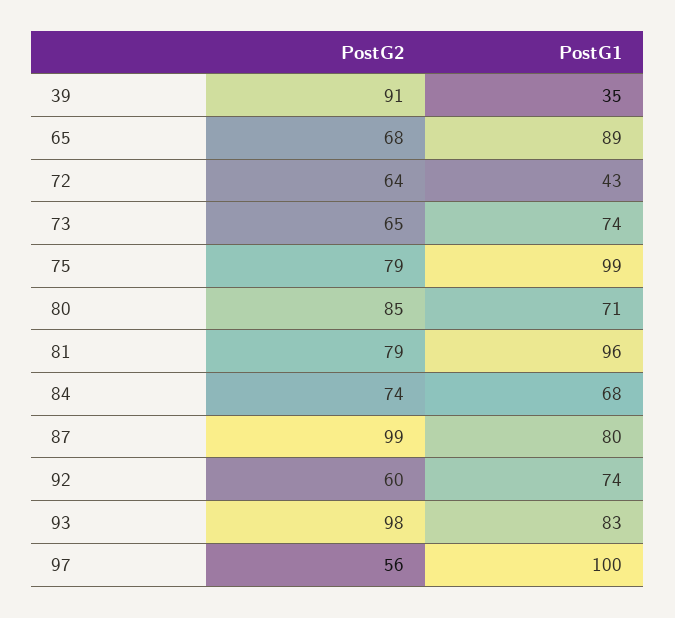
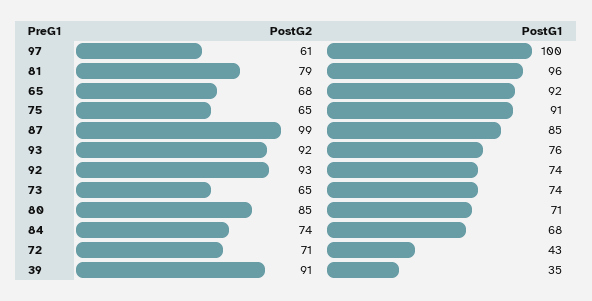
PostG1, 65: 89 -> 92
PostG2, 72: 64 -> 71
PostG2, 75: 79 -> 65
PostG1, 75: 99 -> 91
PostG1, 87: 80 -> 85
PostG2, 92: 60 -> 93
PostG2, 93: 98 -> 92
PostG1, 93: 83 -> 76
PostG2, 97: 56 -> 61

